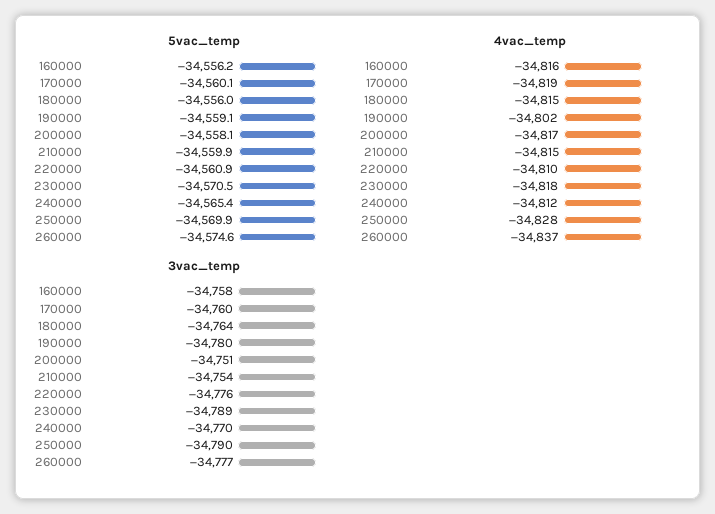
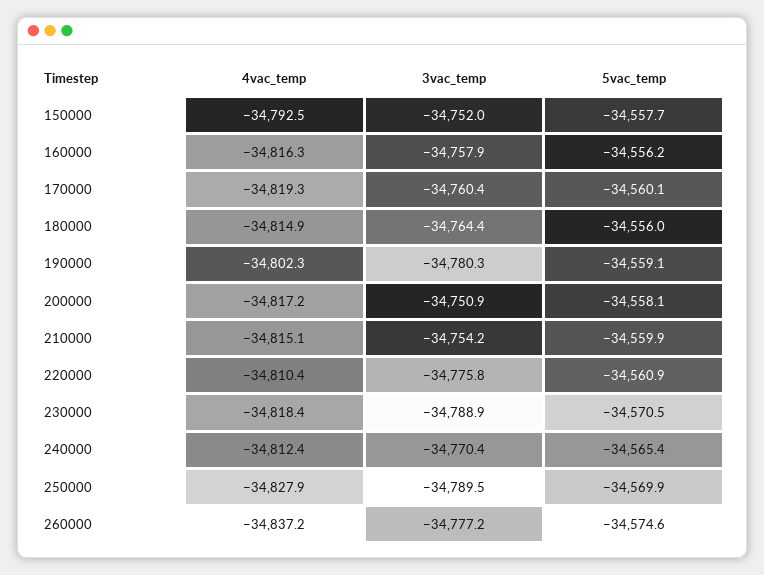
4vac_temp, 150000: none -> -34792.5
3vac_temp, 150000: none -> -34752
5vac_temp, 150000: none -> -34557.7

